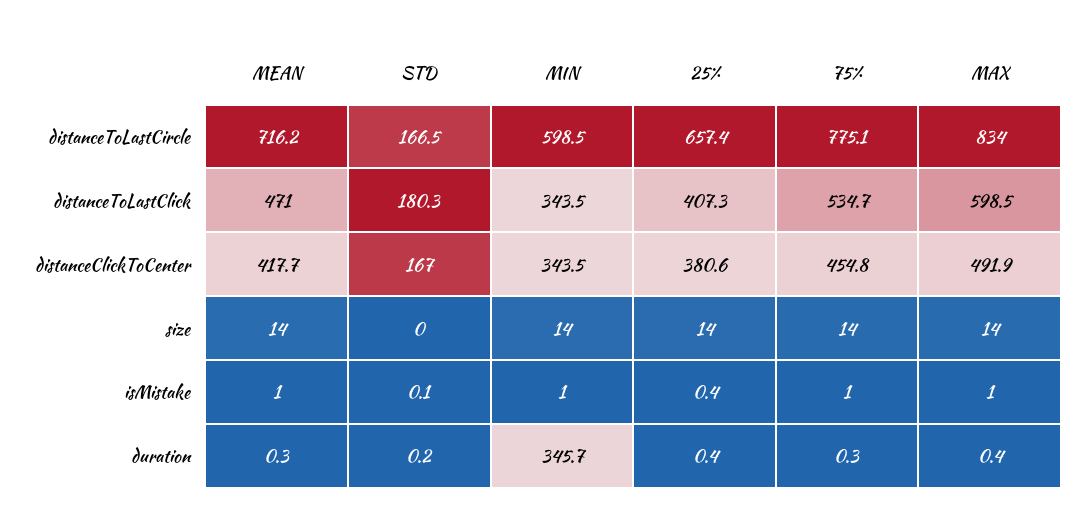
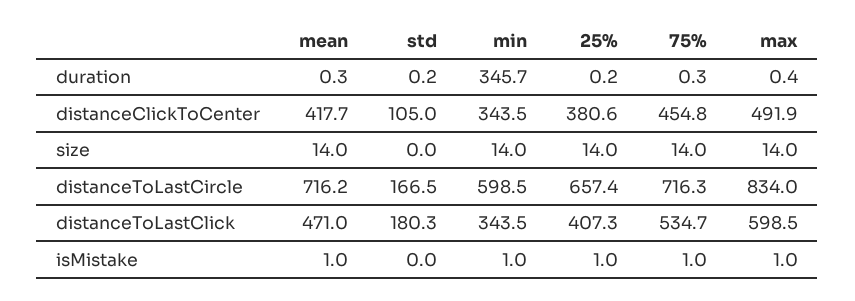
75%, distanceToLastCircle: 775.1 -> 716.3
STD, distanceClickToCenter: 167 -> 105
STD, isMistake: 0.1 -> 0
25%, isMistake: 0.4 -> 1
25%, duration: 0.4 -> 0.2

